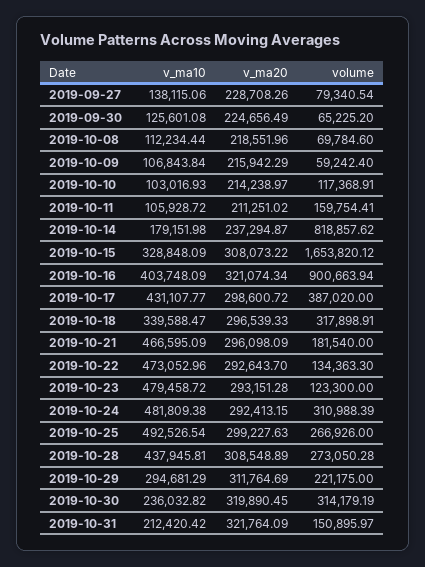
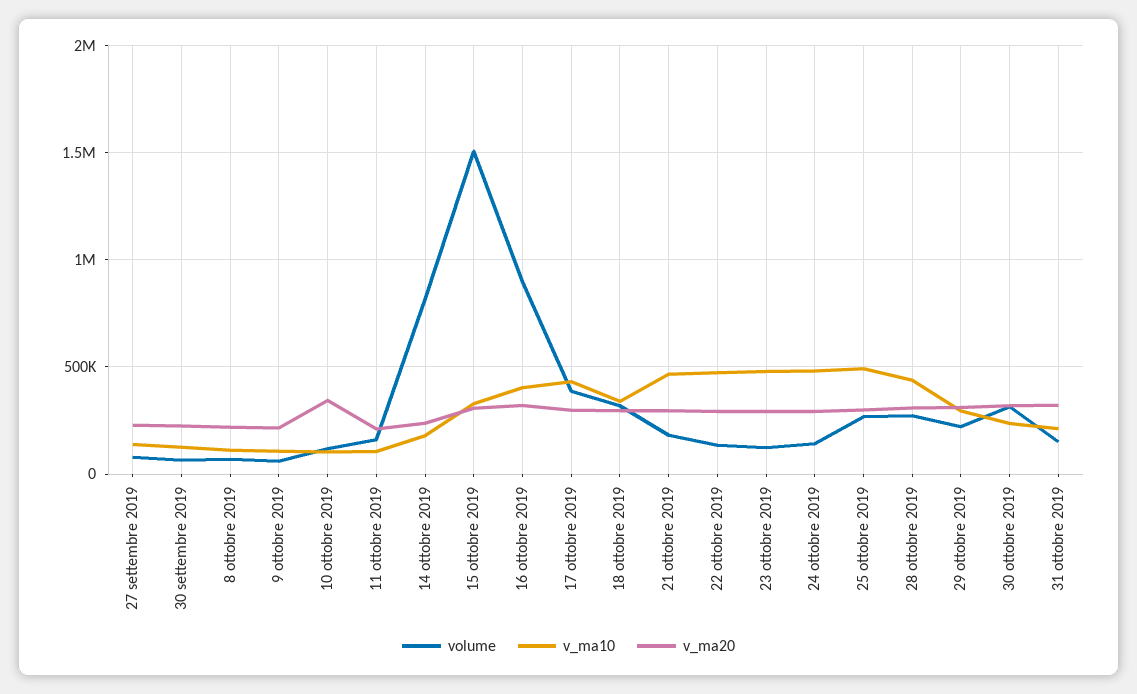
v_ma20, 2019-10-10: 214238.97 -> 350000
volume, 2019-10-15: 1653820.12 -> 1500000
volume, 2019-10-24: 310988.39 -> 150000

